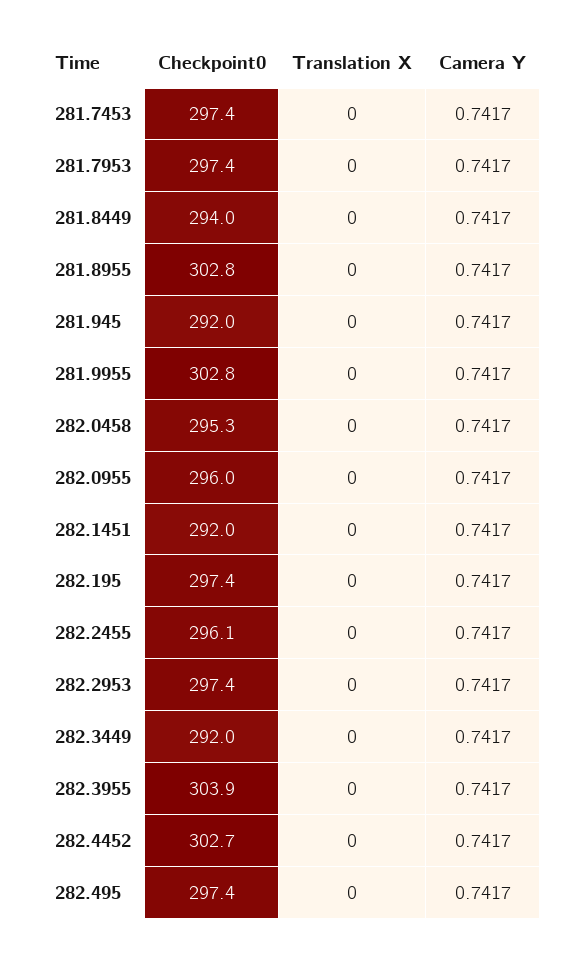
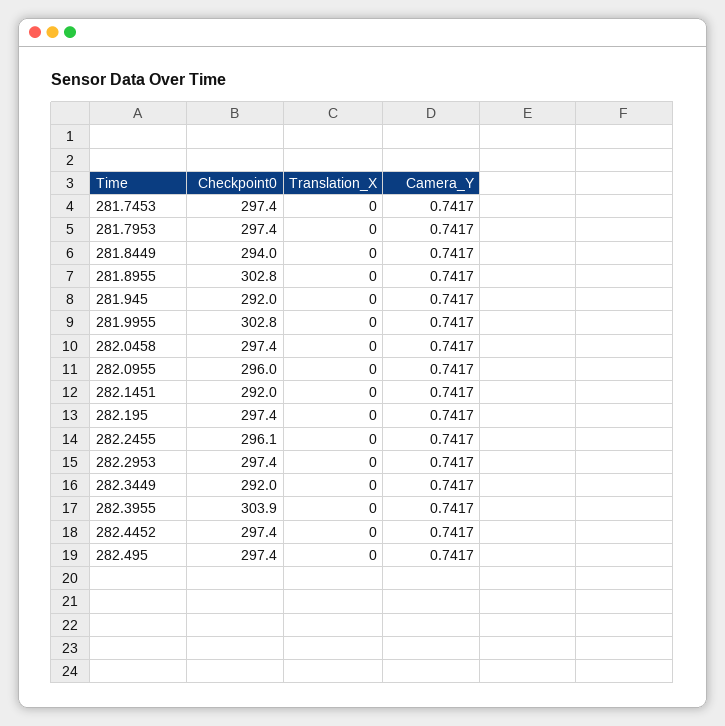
Checkpoint0, 282.0458: 295.3 -> 297.4
Checkpoint0, 282.4452: 302.7 -> 297.4

